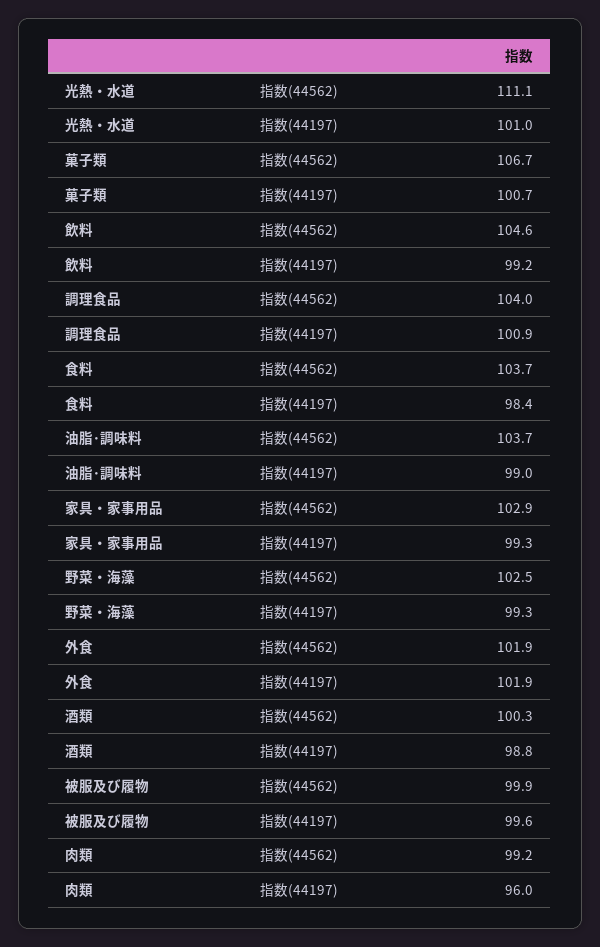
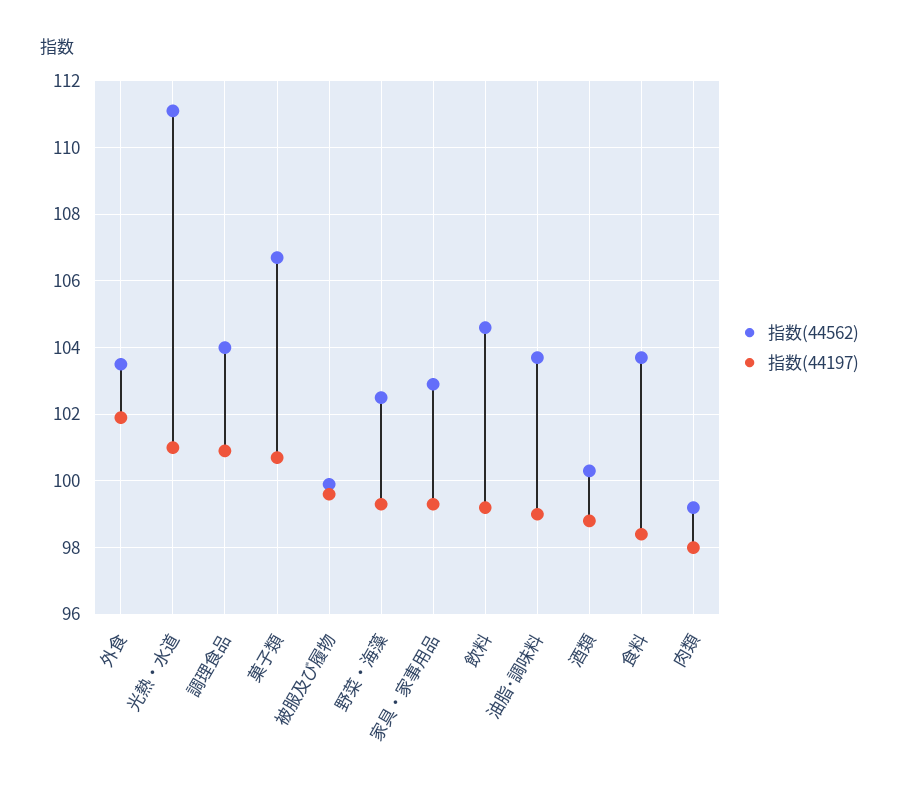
指数(44562), 外食: 101.9 -> 103.5
指数(44197), 肉類: 96 -> 98

